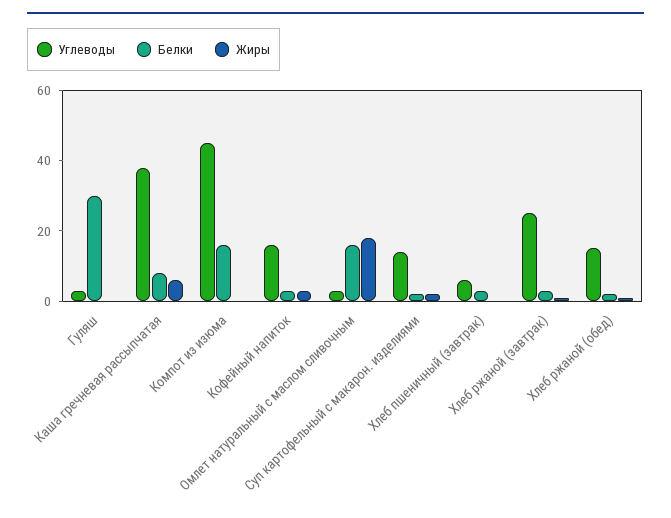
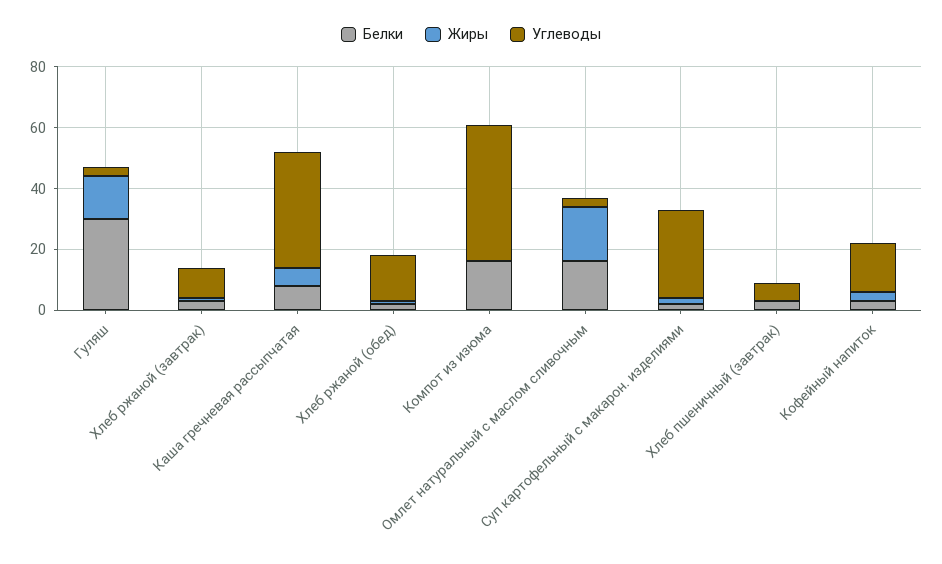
Жиры, Гуляш: 0 -> 15
Углеводы, Суп картофельный с макарон. изделиями: 15 -> 30
Углеводы, Хлеб ржаной (завтрак): 25 -> 10

